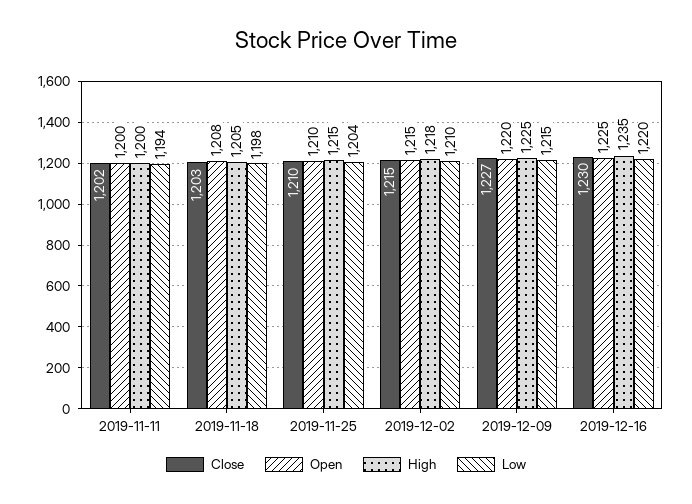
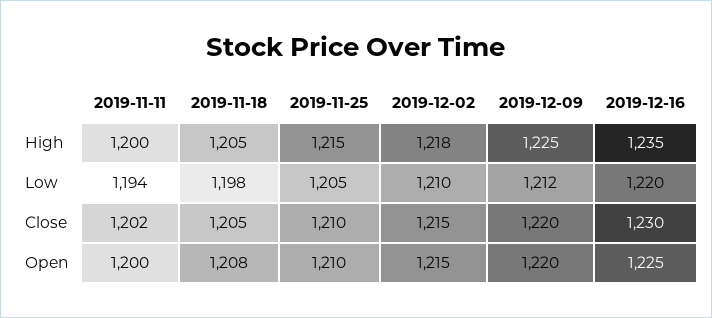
Close, 2019-11-18: 1203 -> 1205
Low, 2019-11-25: 1204 -> 1205
Close, 2019-12-09: 1227 -> 1220
Low, 2019-12-09: 1215 -> 1212

